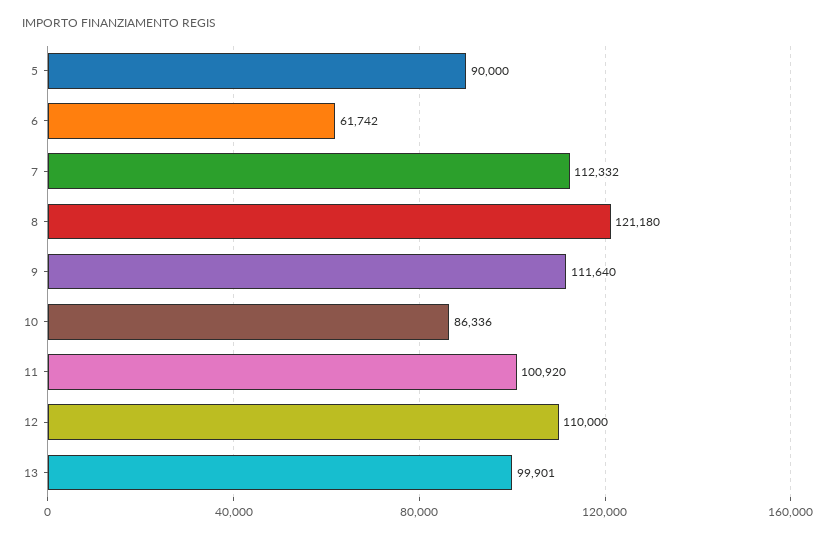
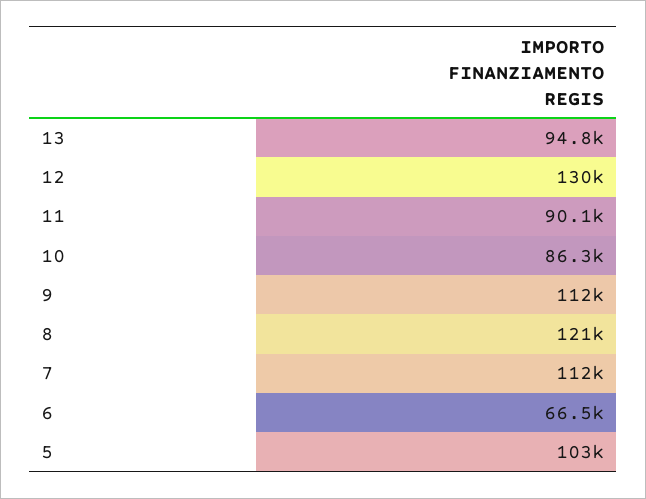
5: 90000 -> 103000
6: 61742 -> 66500
11: 100920 -> 90100
12: 110000 -> 130000
13: 99901 -> 94800

